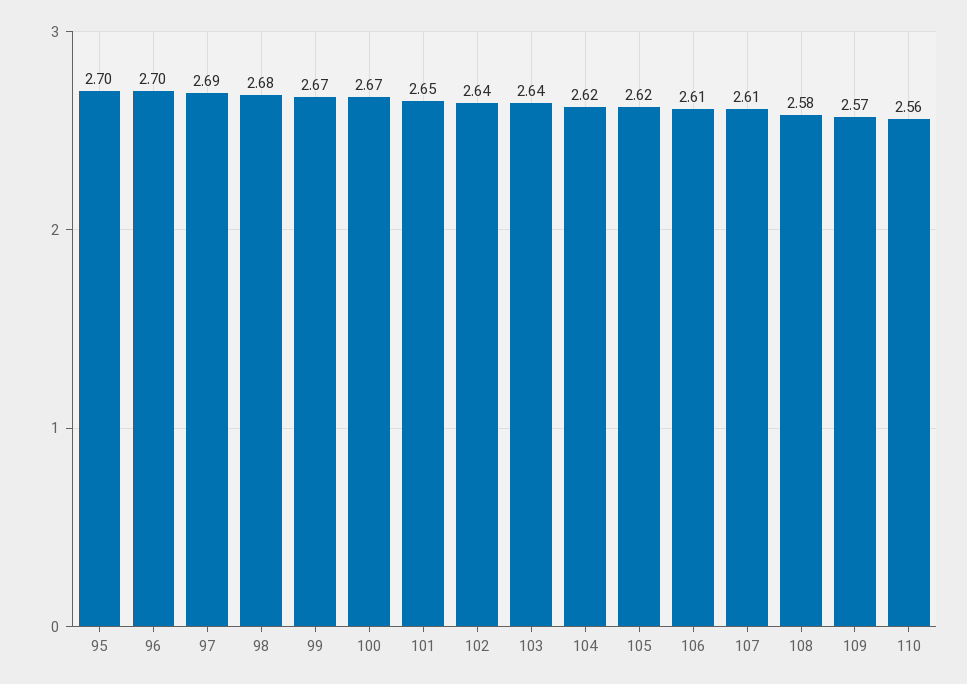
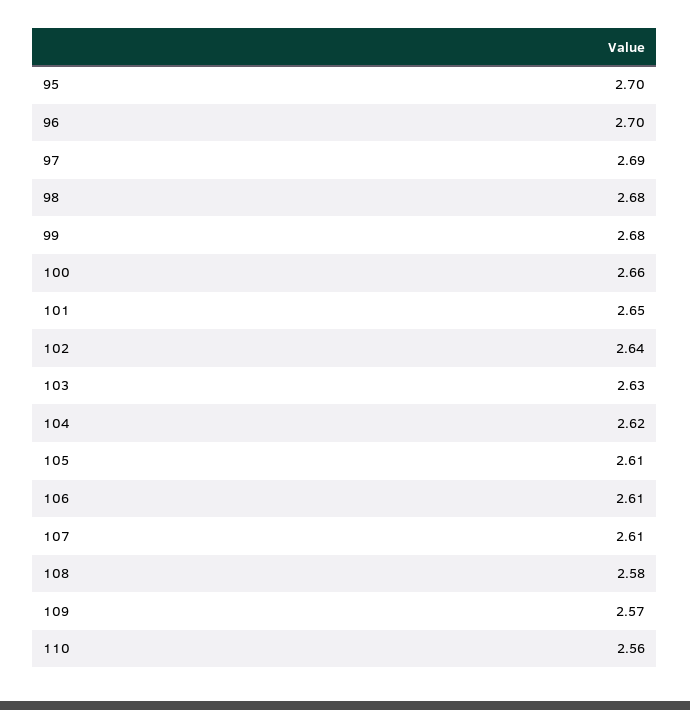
99: 2.67 -> 2.68
100: 2.67 -> 2.66
103: 2.64 -> 2.63
105: 2.62 -> 2.61

